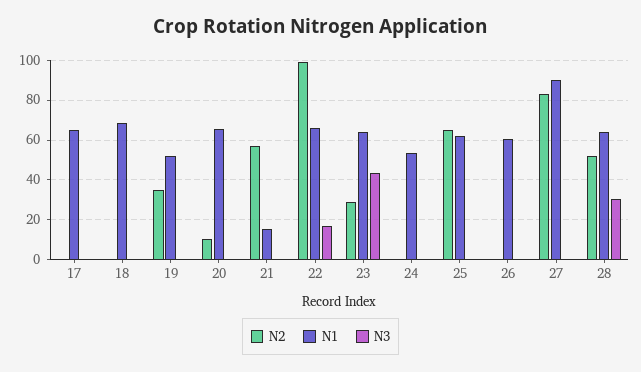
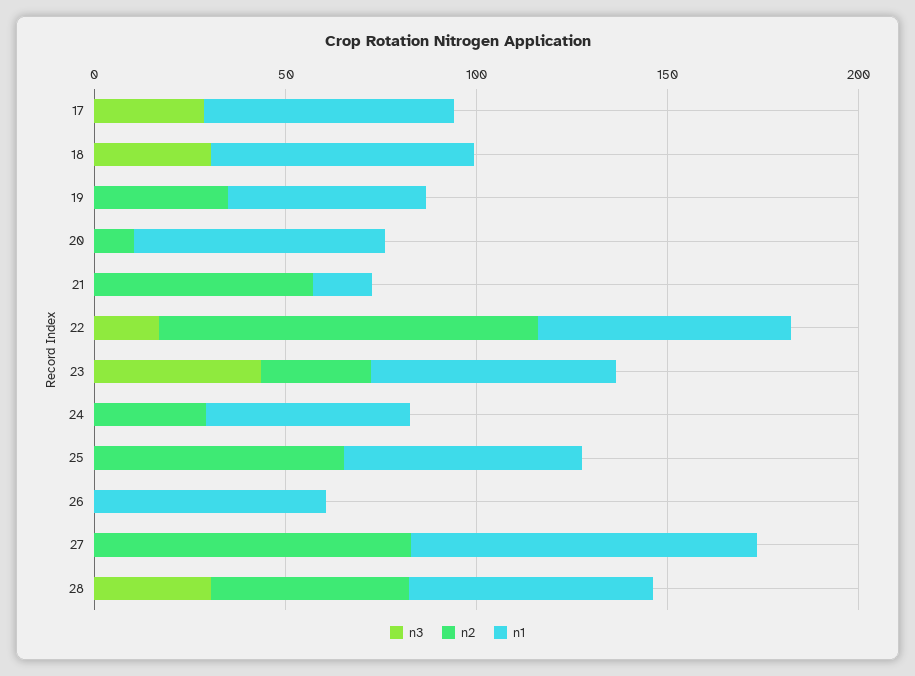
N3, 17: 0 -> 30
N3, 18: 0 -> 30
N2, 24: 0 -> 30

